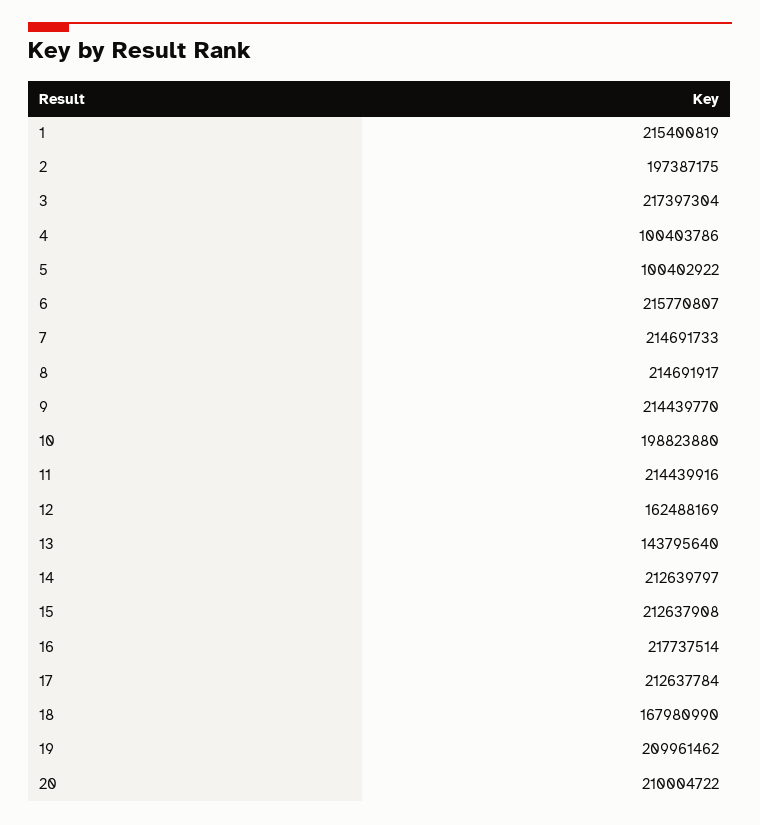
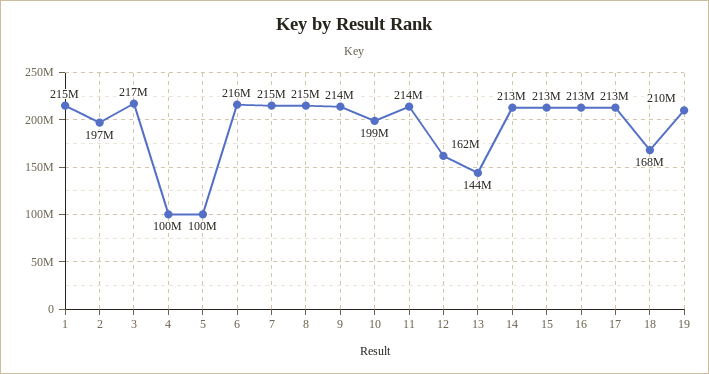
16: 217737514 -> 213000000
20: 210004722 -> none

